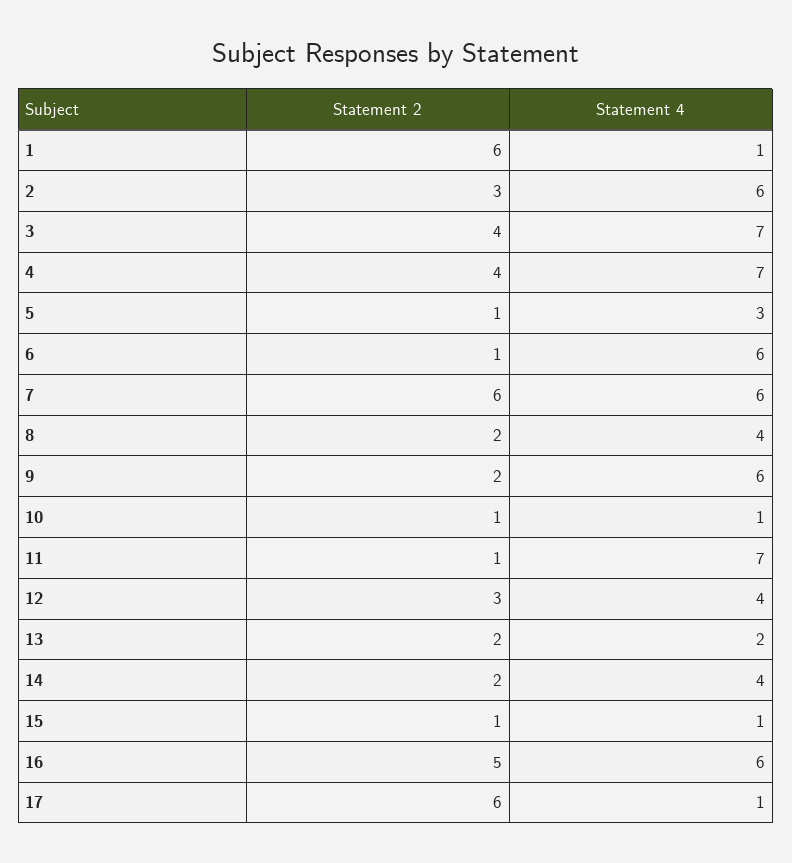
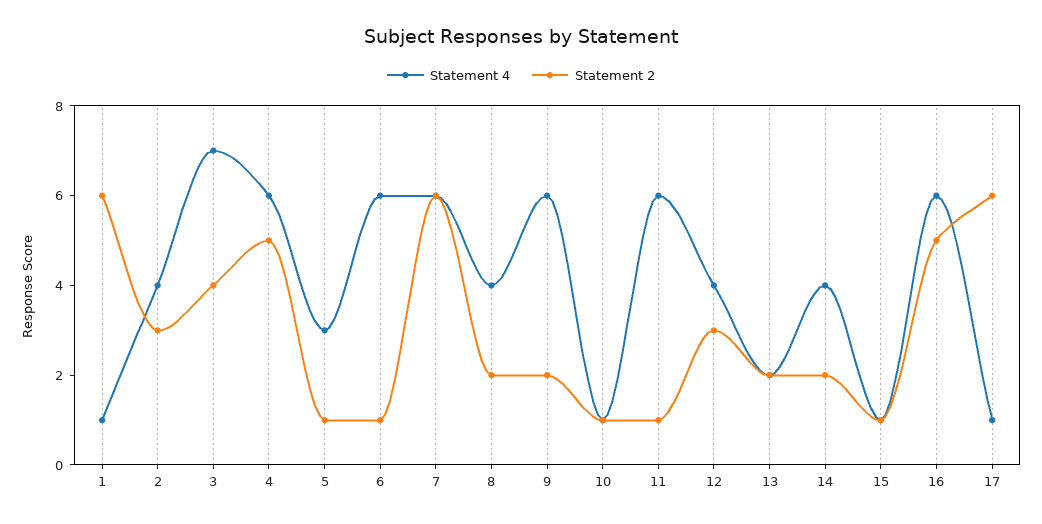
Statement 4, 2: 6 -> 4
Statement 2, 4: 4 -> 5
Statement 4, 4: 7 -> 6
Statement 4, 11: 7 -> 6

